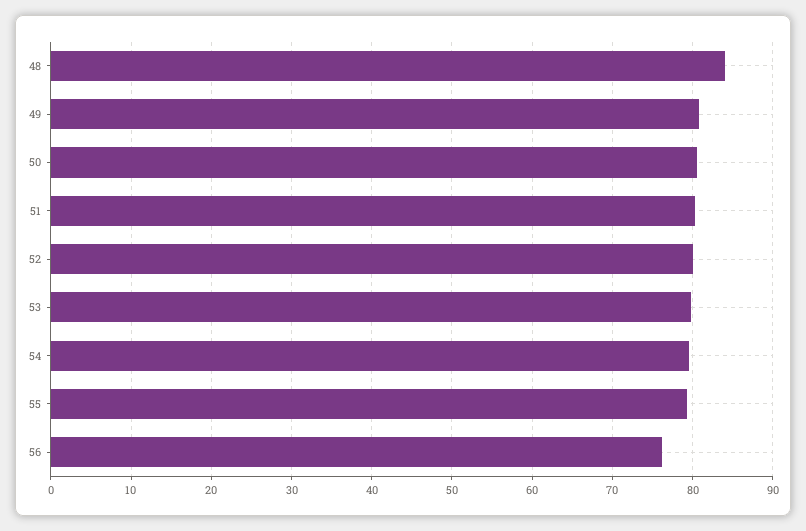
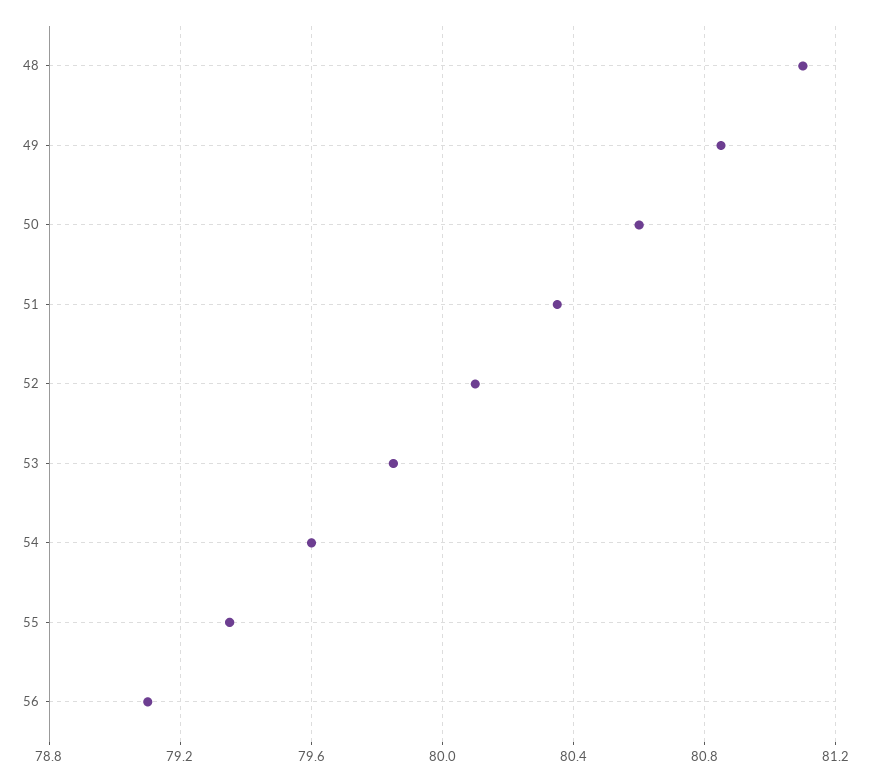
48: 84 -> 81.1
56: 76 -> 79.1

